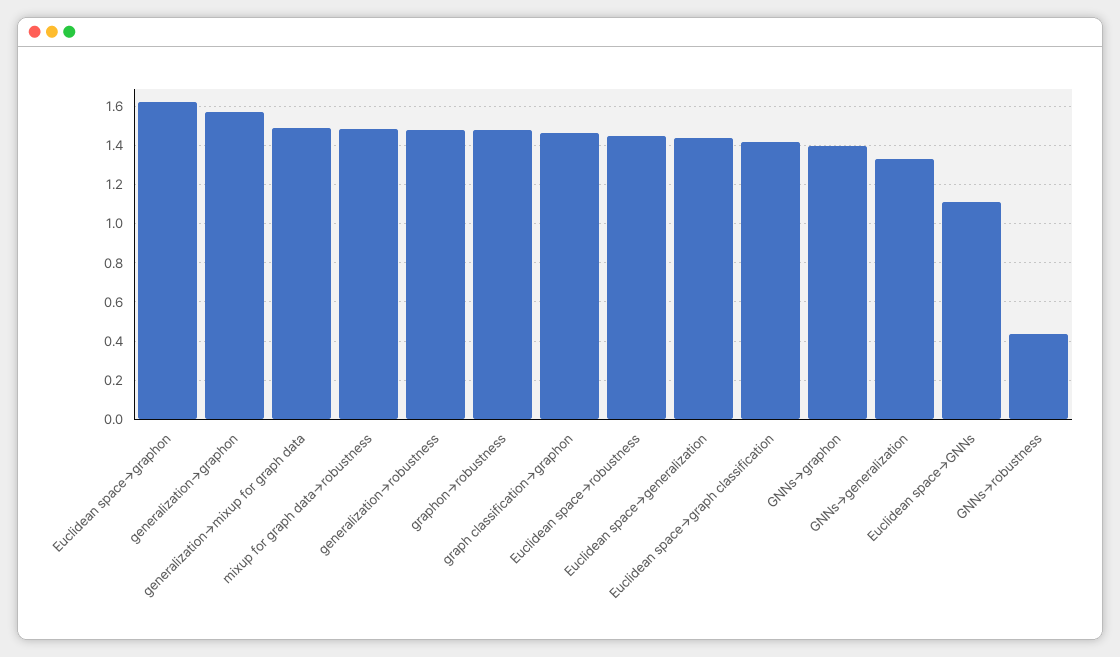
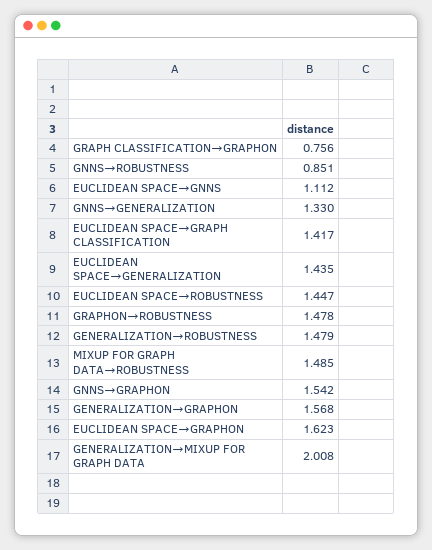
generalization→mixup for graph data: 1.5 -> 2.008
graph classification→graphon: 1.45 -> 0.756
GNNs→graphon: 1.4 -> 1.542
GNNs→robustness: 0.45 -> 0.851

